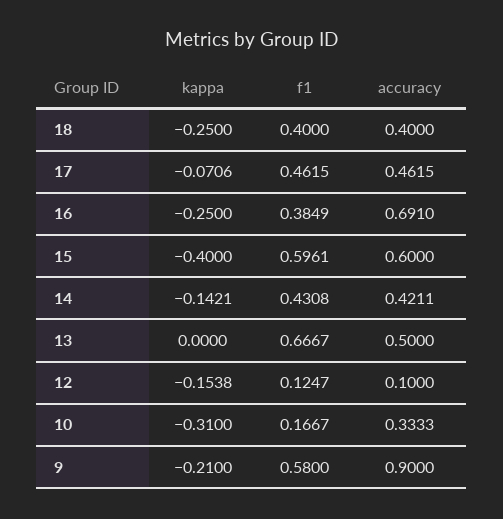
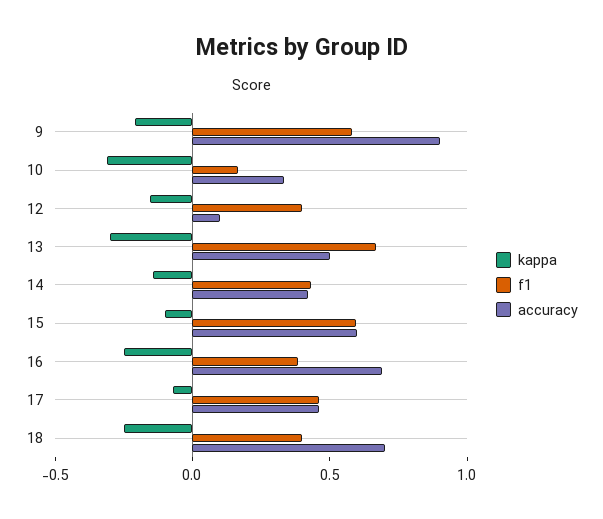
accuracy, 18: 0.4 -> 0.7
kappa, 15: -0.4 -> -0.1
kappa, 13: 0 -> -0.3
f1, 12: 0.1247 -> 0.4

